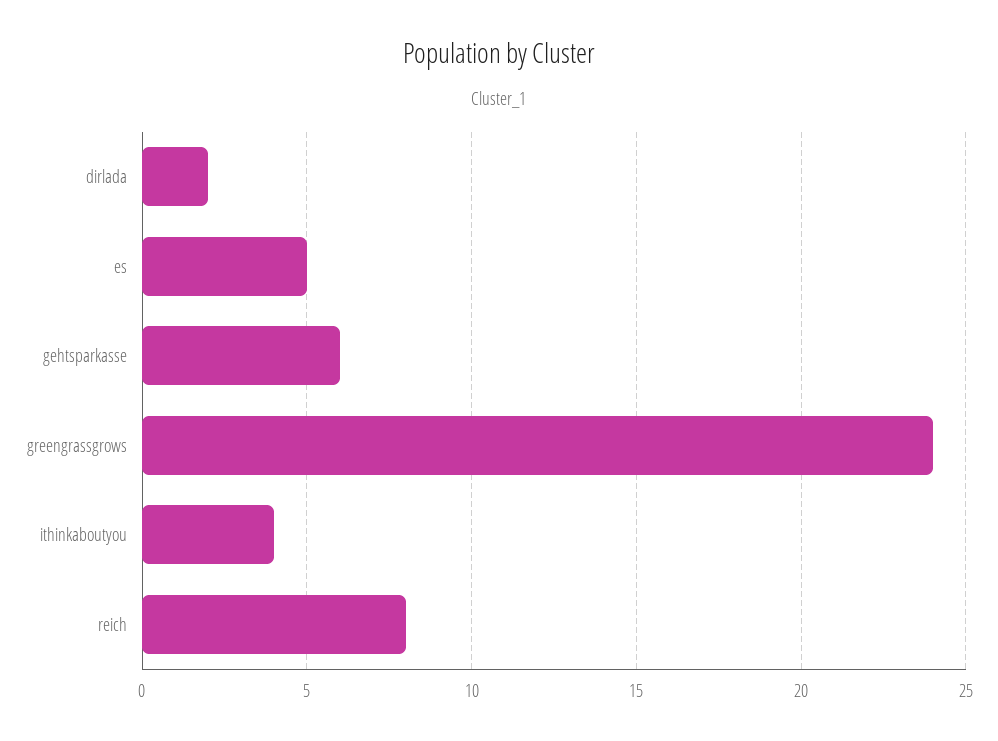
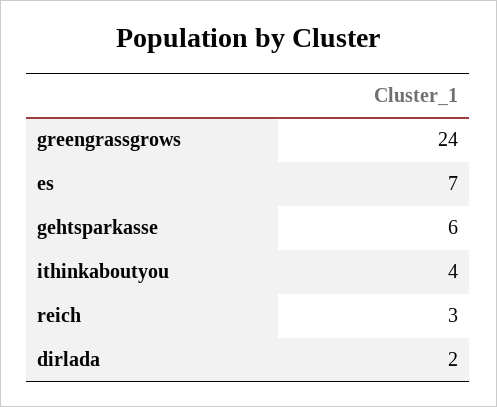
es: 5 -> 7
reich: 8 -> 3

